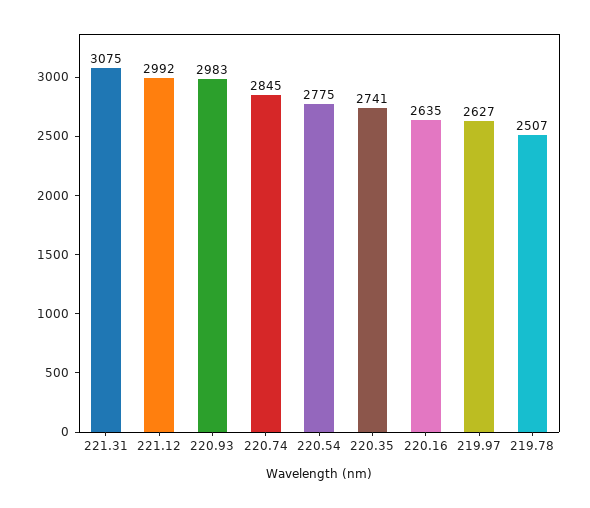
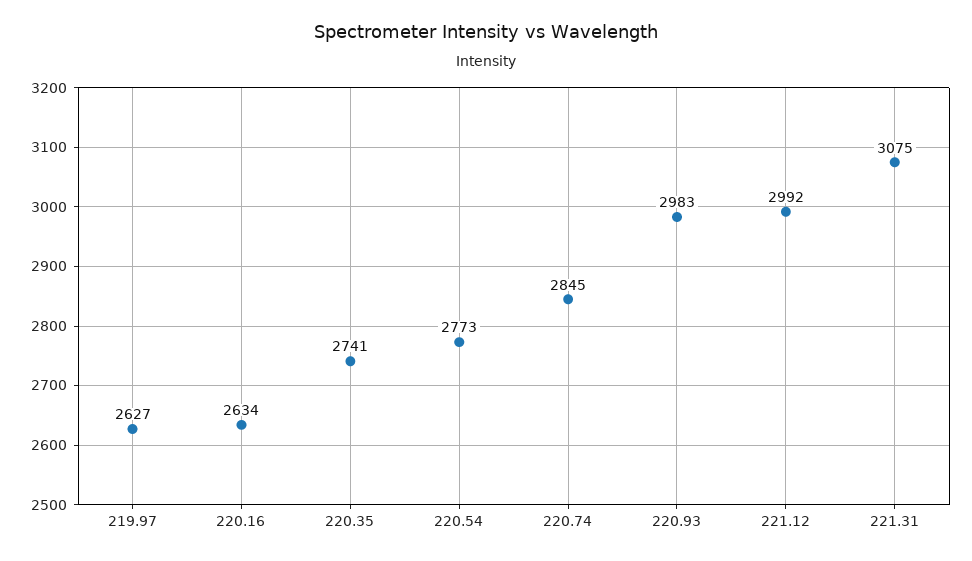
220.54: 2775 -> 2773
220.16: 2635 -> 2634
219.78: 2507 -> none

